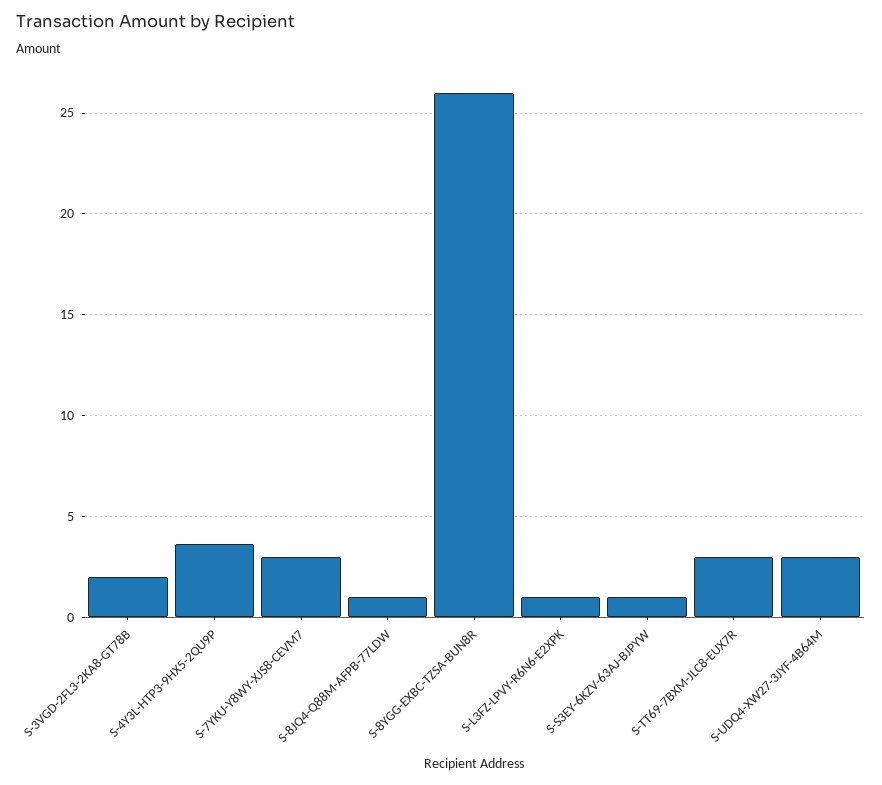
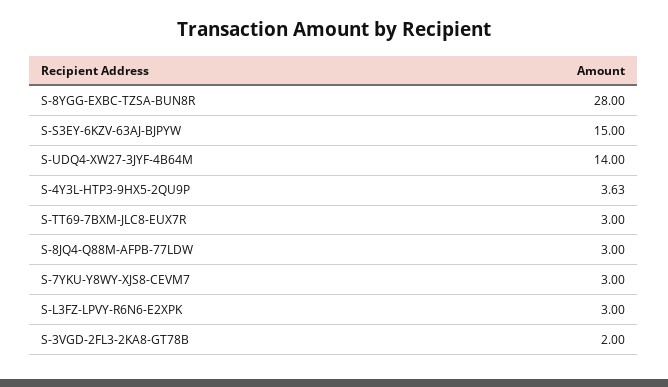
S-8JQ4-Q88M-AFPB-77LDW: 1 -> 3
S-8YGG-EXBC-TZSA-BUN8R: 26 -> 28
S-L3FZ-LPVY-R6N6-E2XPK: 1 -> 3
S-S3EY-6KZV-63AJ-BJPYW: 1 -> 15
S-UDQ4-XW27-3JYF-4B64M: 3 -> 14

